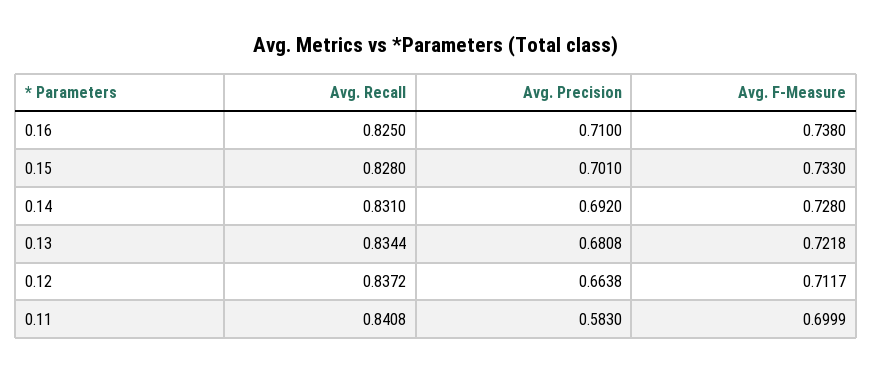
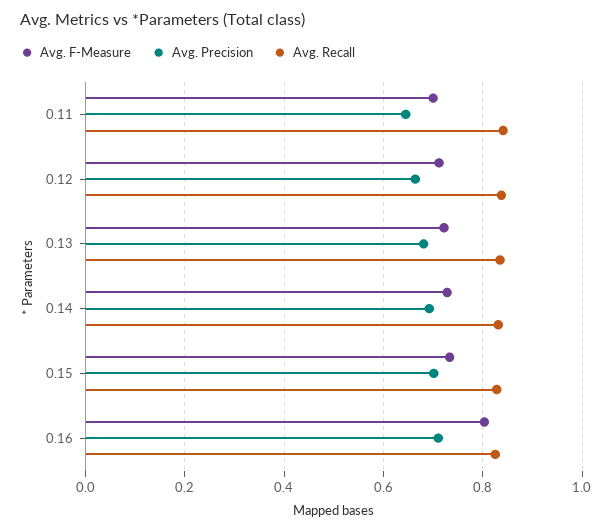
Avg. F-Measure, 0.16: 0.738 -> 0.8
Avg. Precision, 0.11: 0.583 -> 0.64

